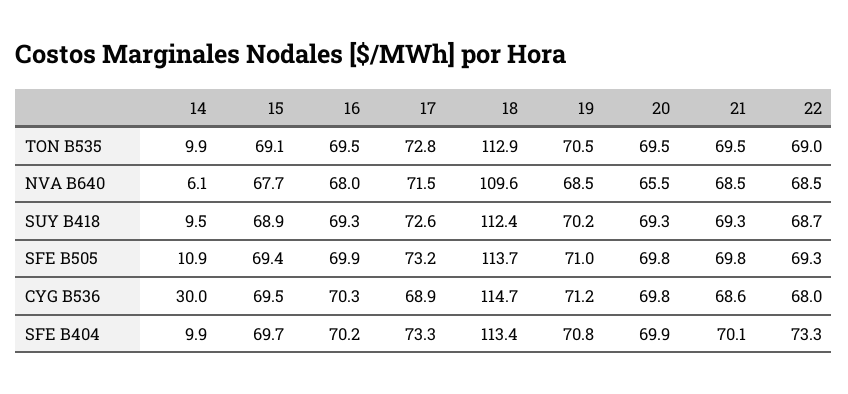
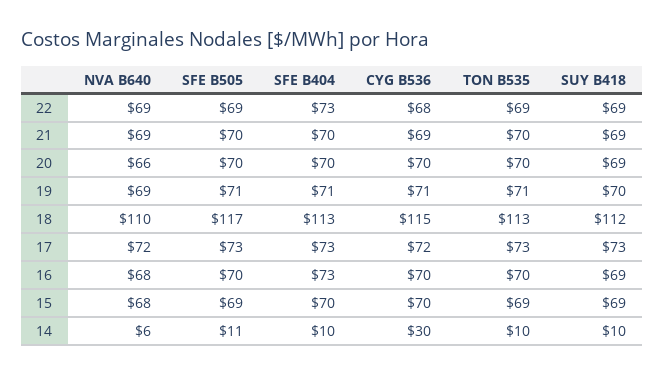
18, SFE B505: 113.7 -> 117
17, CYG B536: 68.9 -> 72
16, SFE B404: 70.2 -> 73

